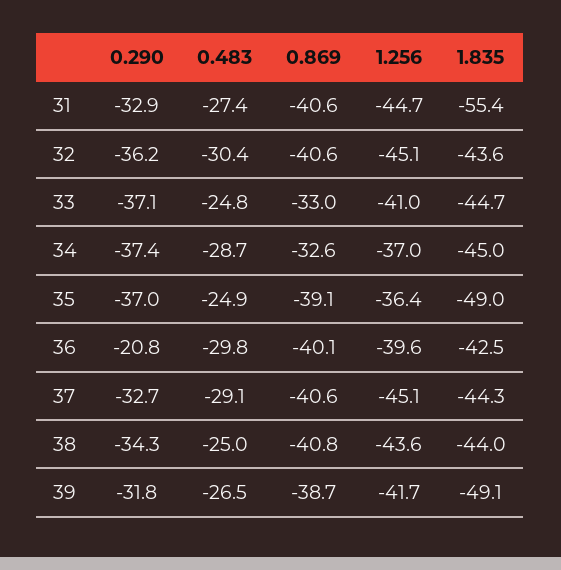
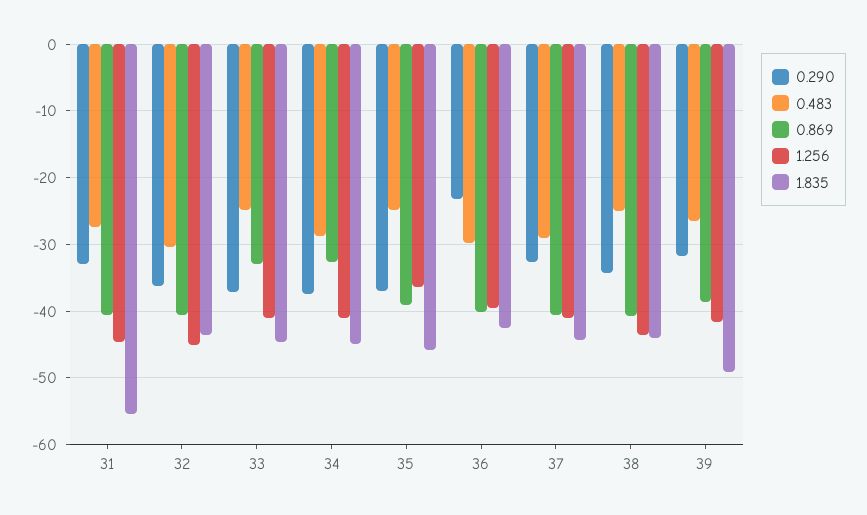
1.256, 34: -37 -> -41
1.835, 35: -49 -> -46
0.290, 36: -20.8 -> -23
1.256, 37: -45.1 -> -41

